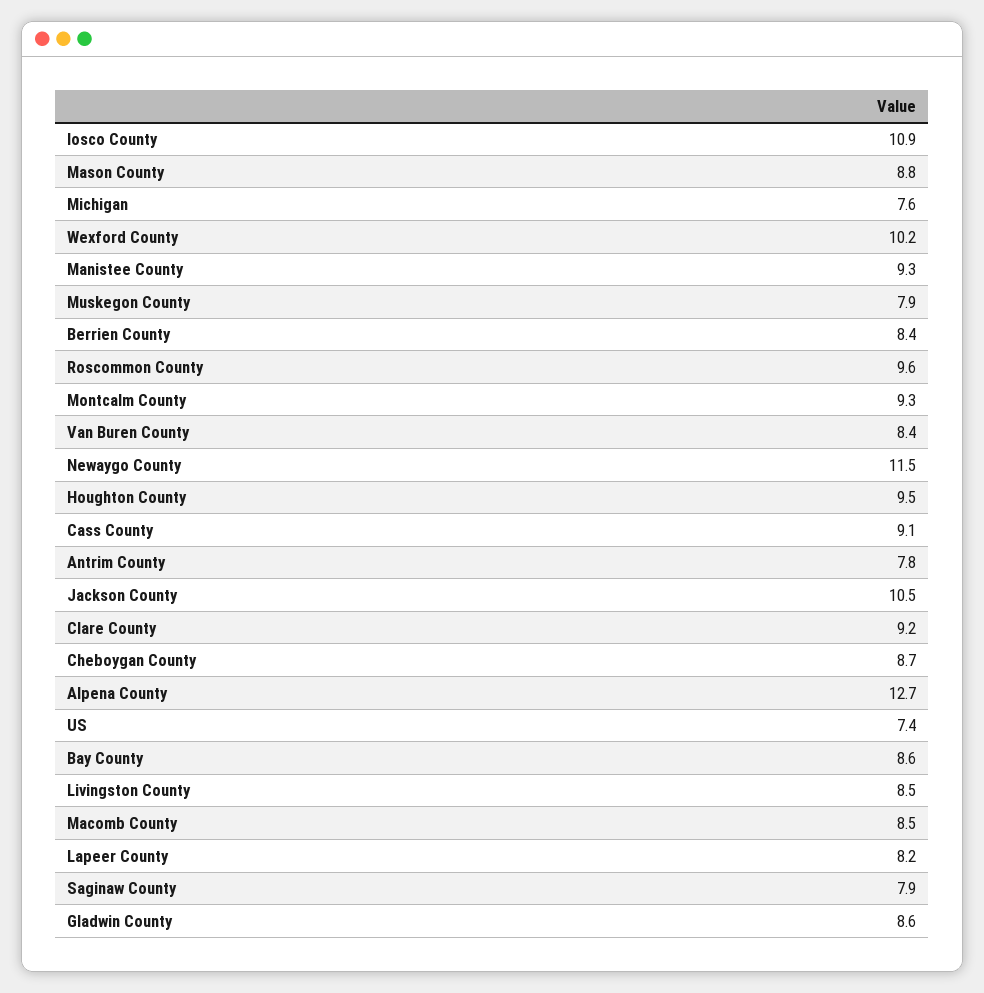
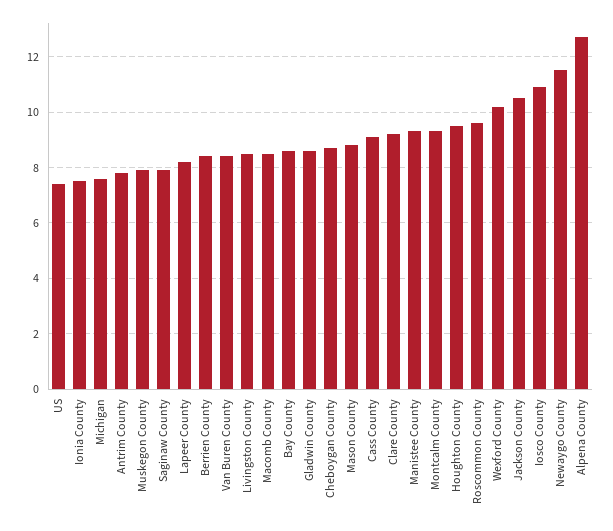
Ionia County: none -> 7.5

